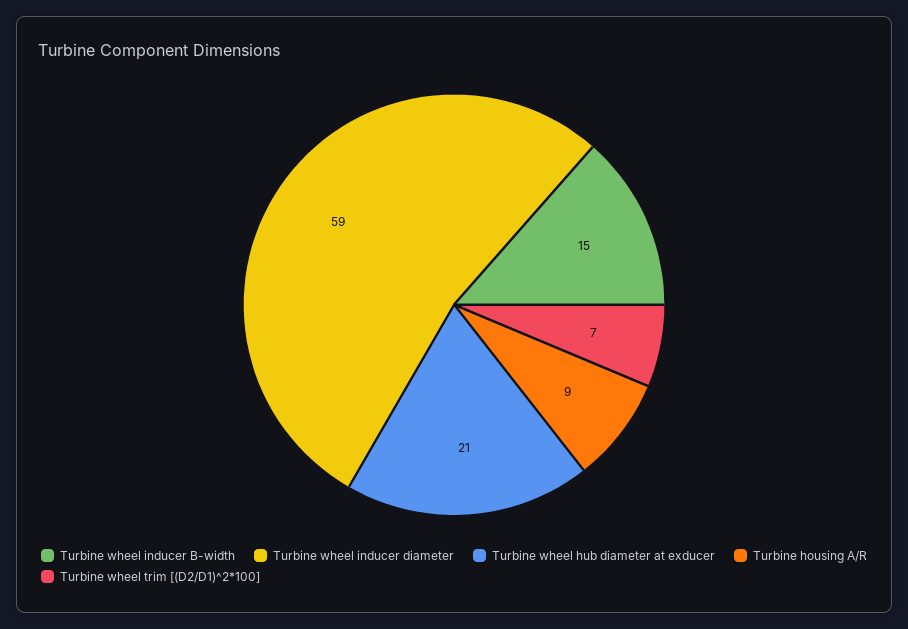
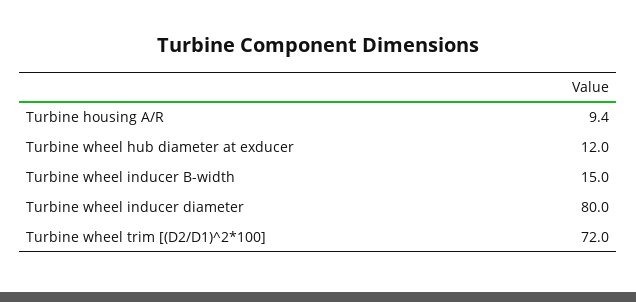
Turbine wheel inducer diameter: 59 -> 80
Turbine wheel hub diameter at exducer: 21 -> 12
Turbine wheel trim [(D2/D1)^2*100]: 7 -> 72

